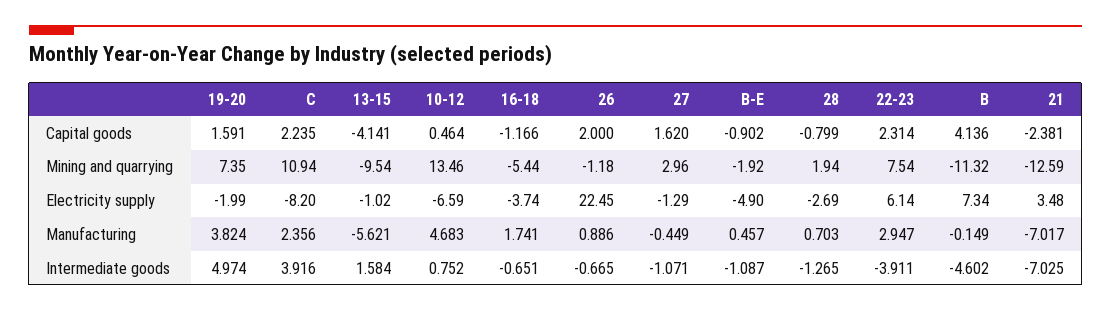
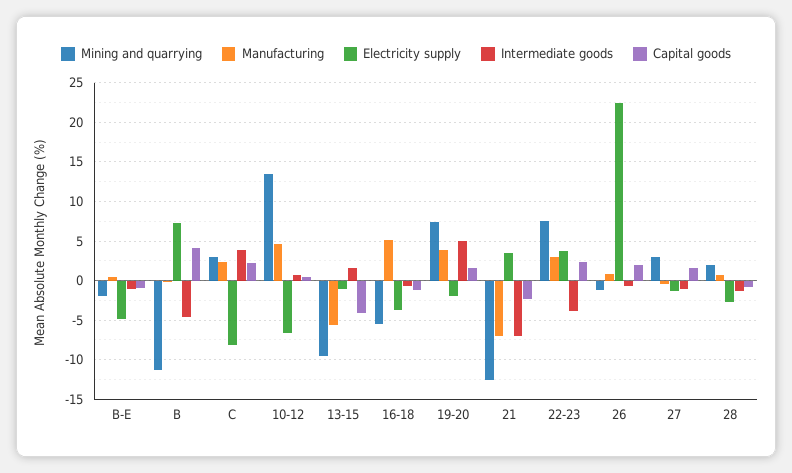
Mining and quarrying, C: 10.94 -> 3
Electricity supply, 22-23: 6.14 -> 4
Manufacturing, 16-18: 1.741 -> 5

